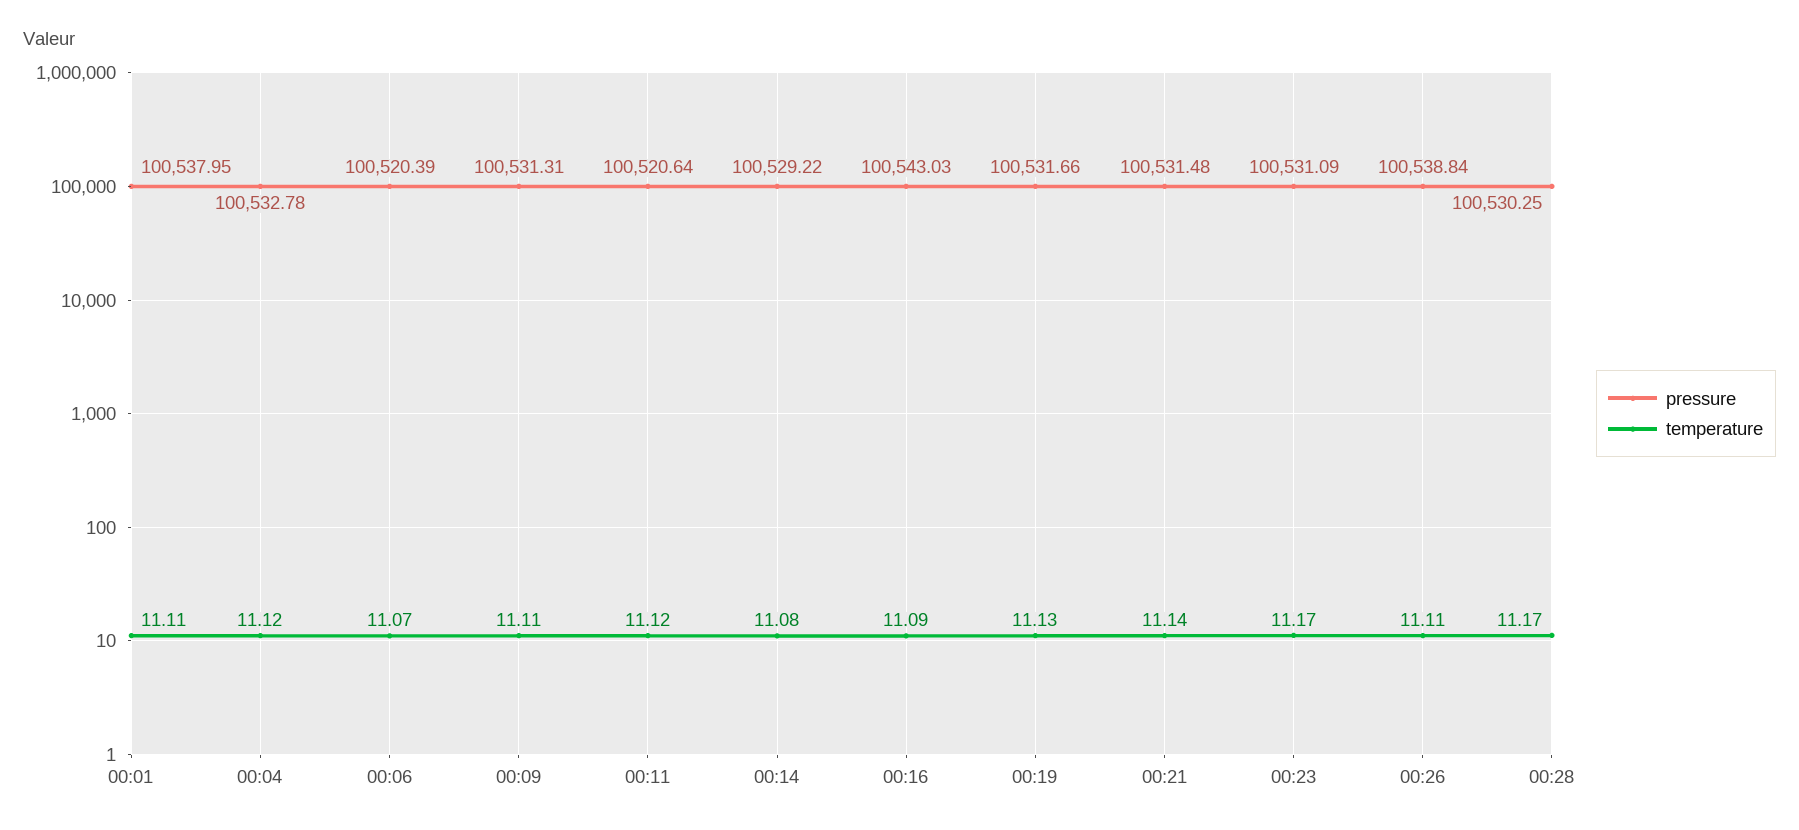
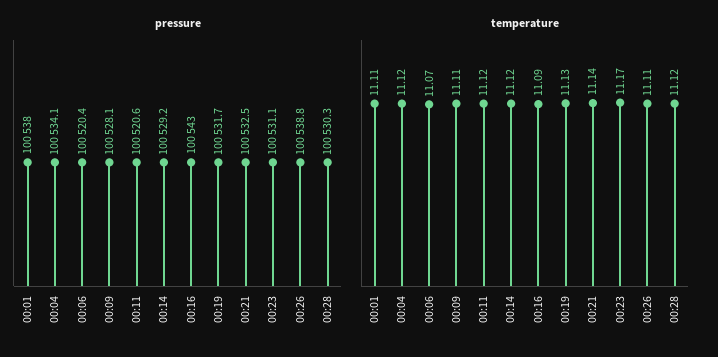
pressure, 00:04: 100532.78 -> 100534.1
pressure, 00:09: 100531.31 -> 100528.1
temperature, 00:14: 11.08 -> 11.12
pressure, 00:21: 100531.48 -> 100532.5
temperature, 00:28: 11.17 -> 11.12

